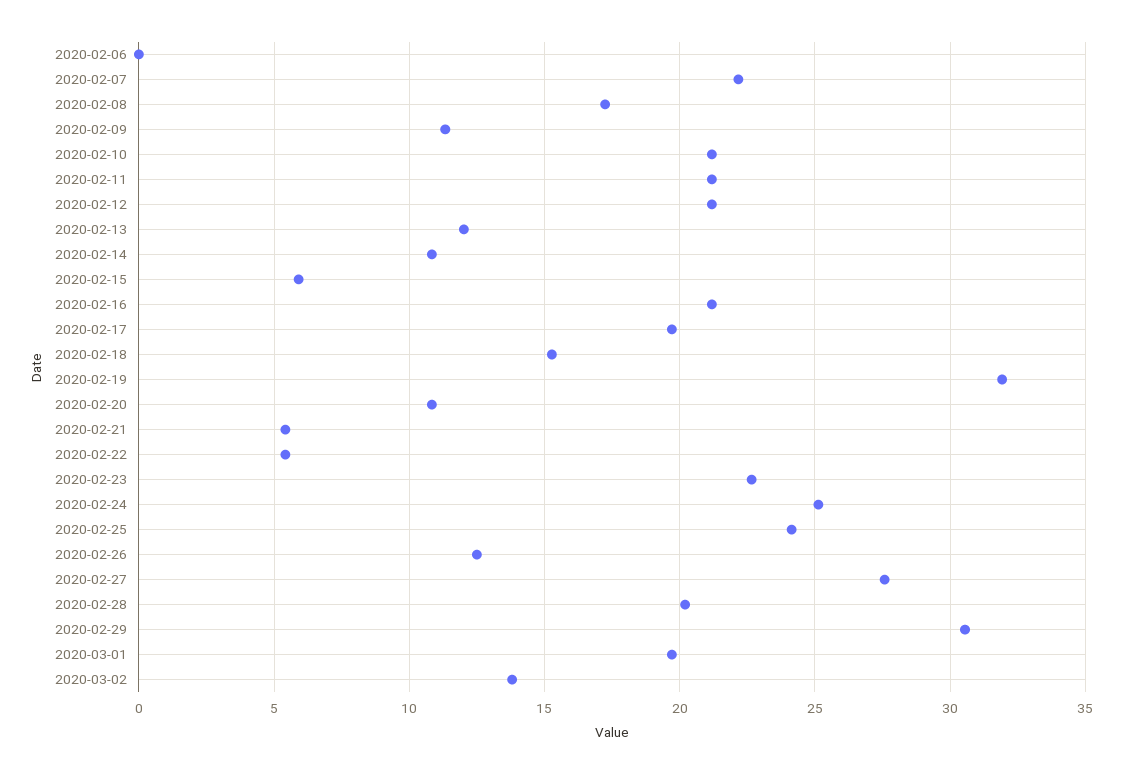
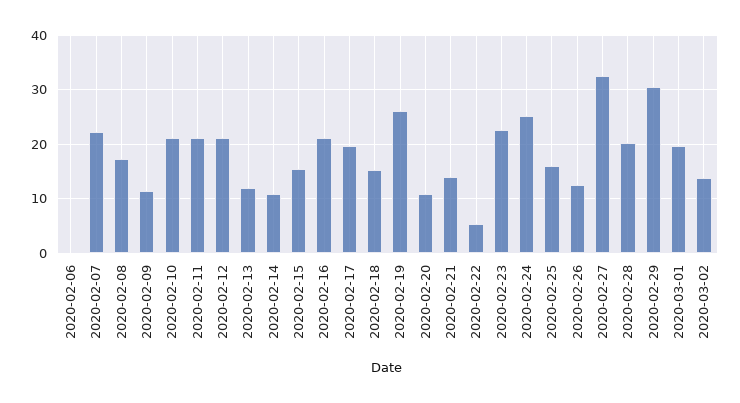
2020-02-15: 6 -> 16
2020-02-19: 32 -> 26
2020-02-21: 5.5 -> 14
2020-02-25: 24 -> 16
2020-02-27: 27.5 -> 32

